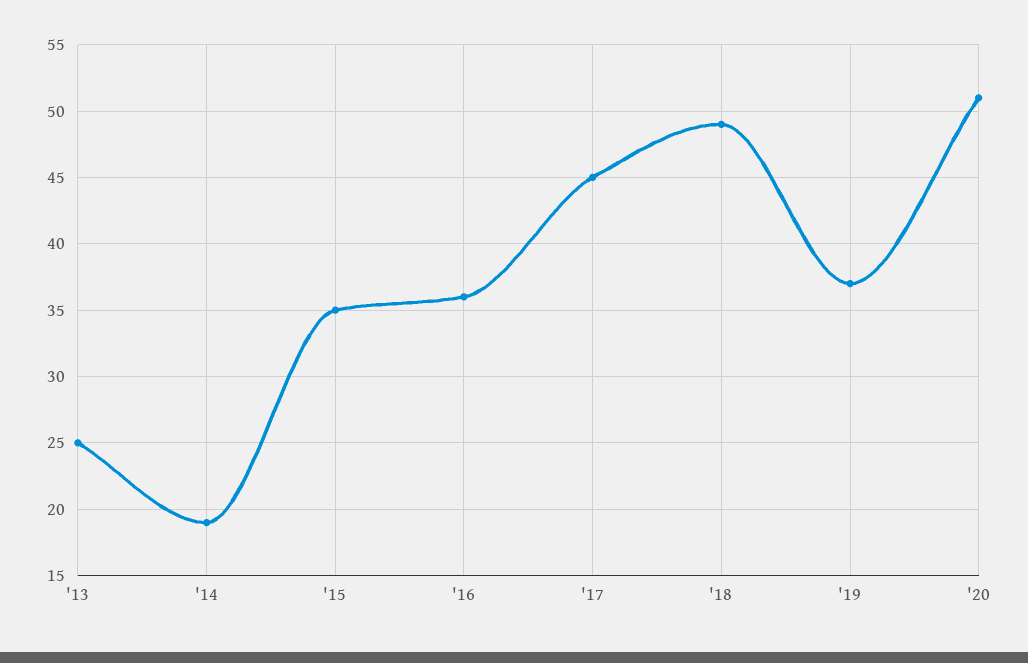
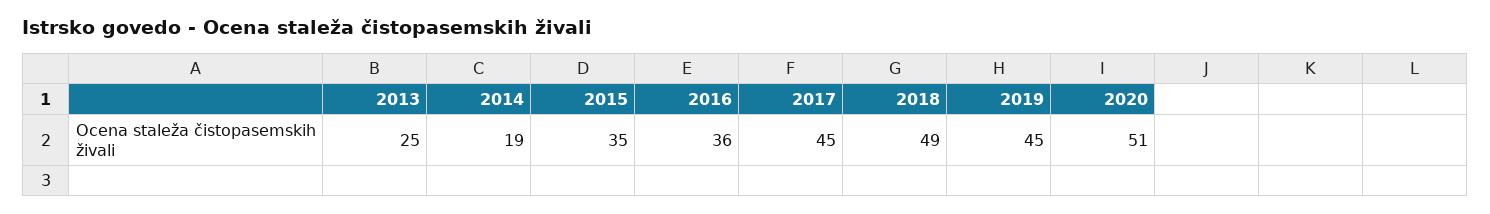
'19: 37 -> 45

